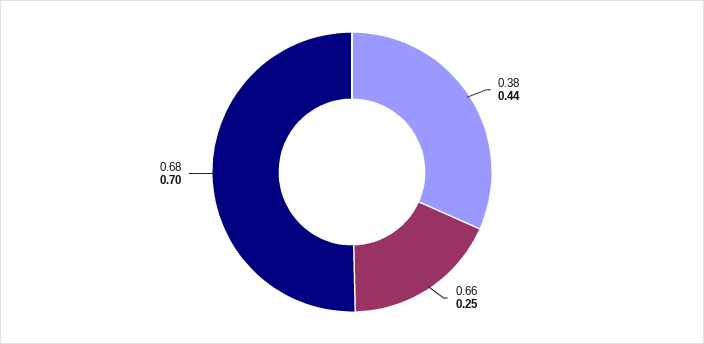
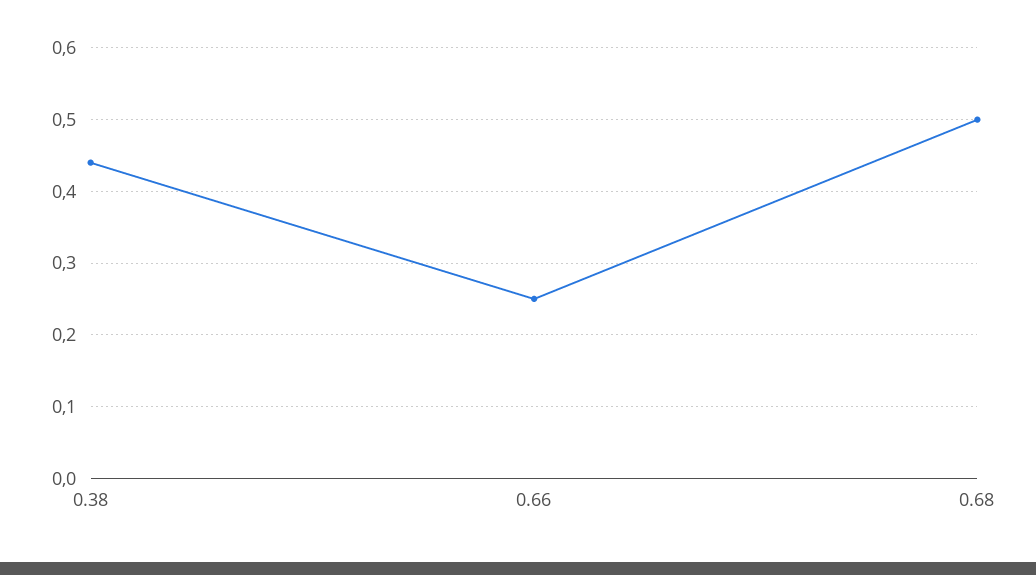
0.68: 0.7 -> 0.5

